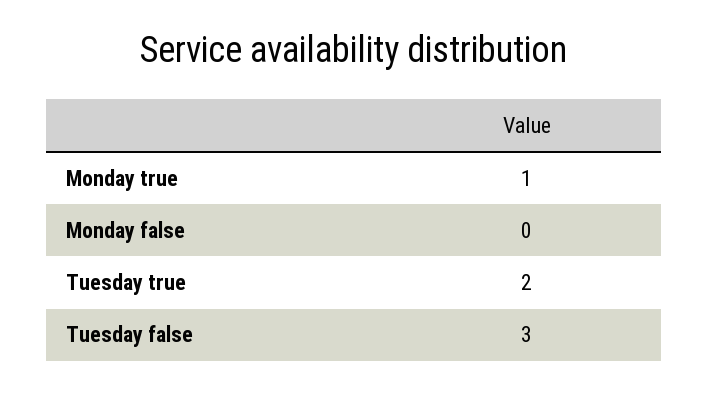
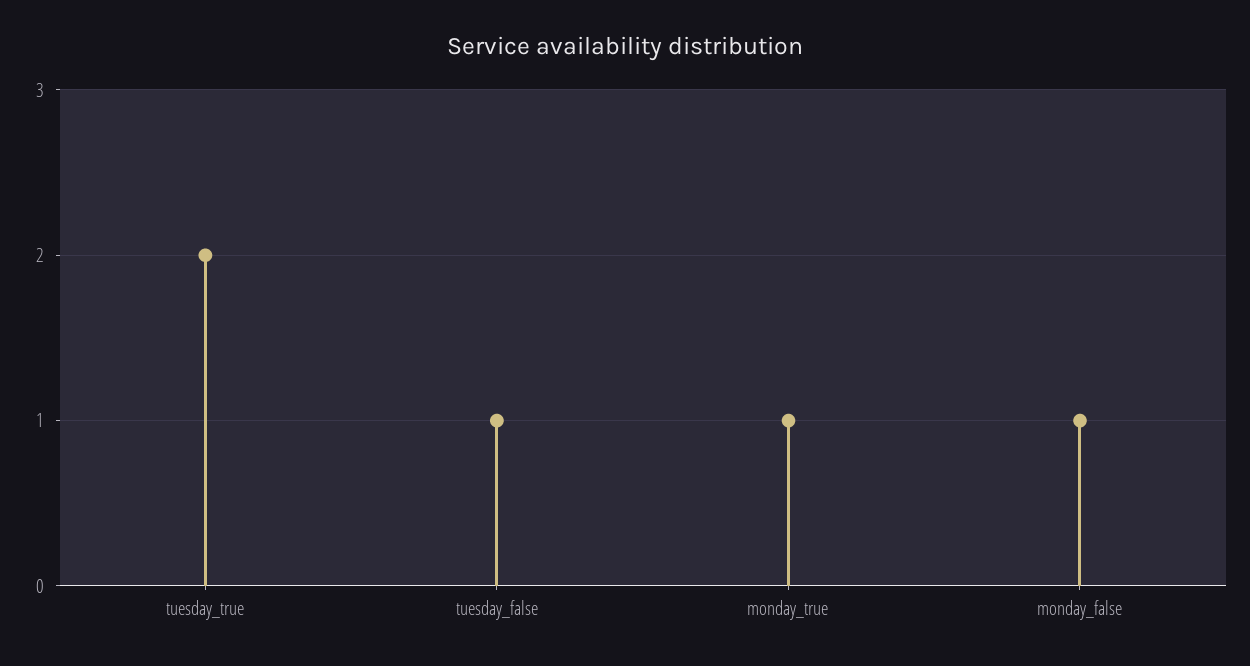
Monday false: 0 -> 1
Tuesday false: 3 -> 1

